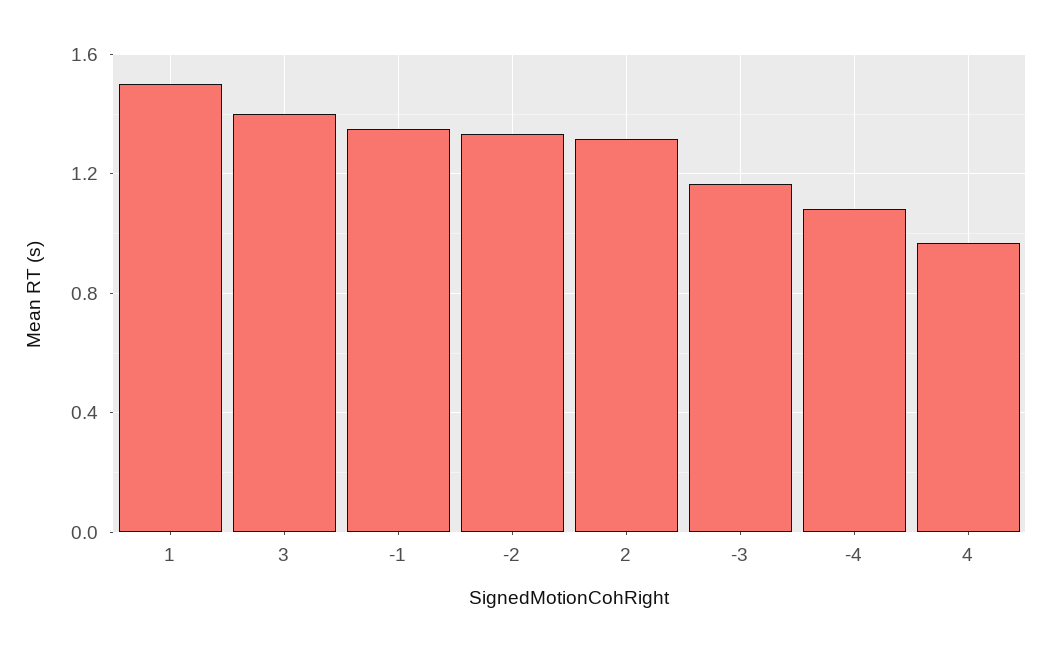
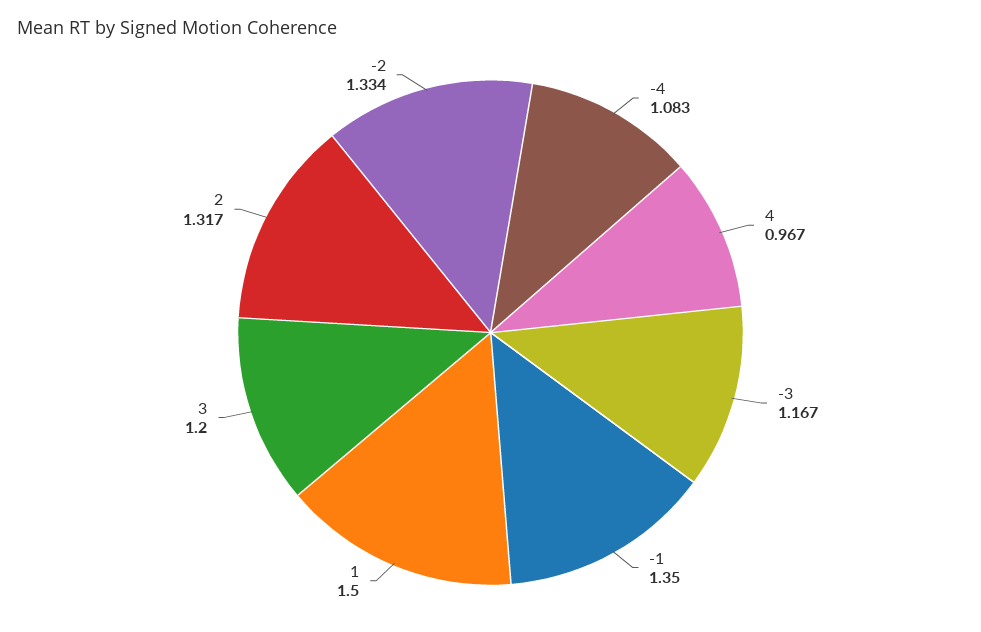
3: 1.4 -> 1.2

